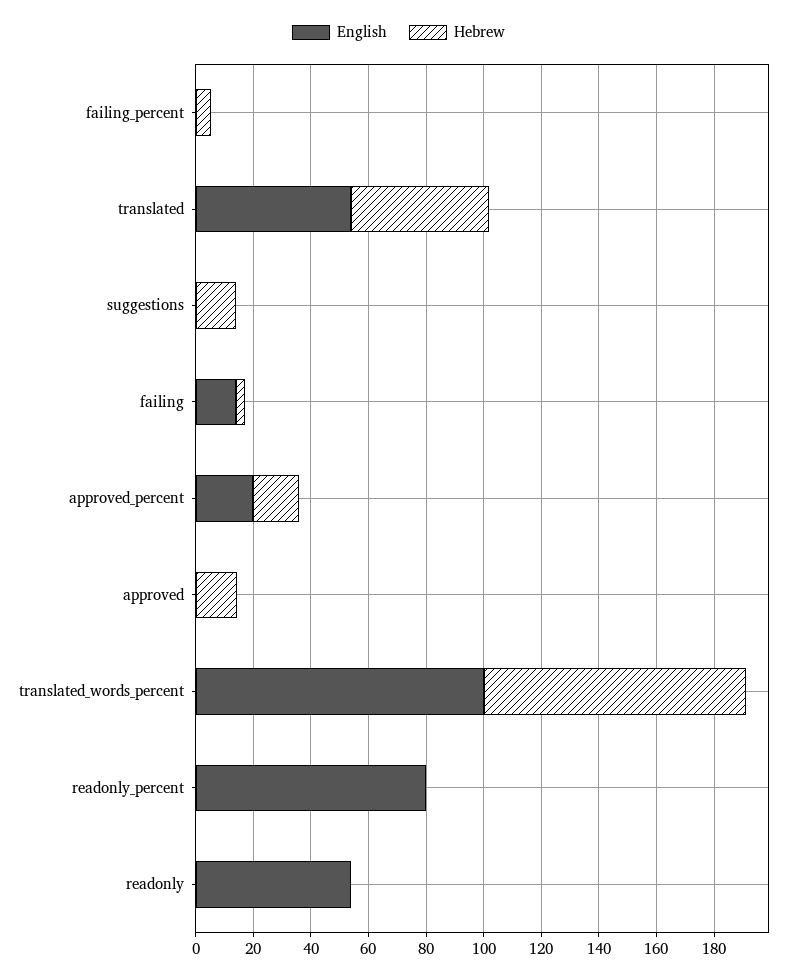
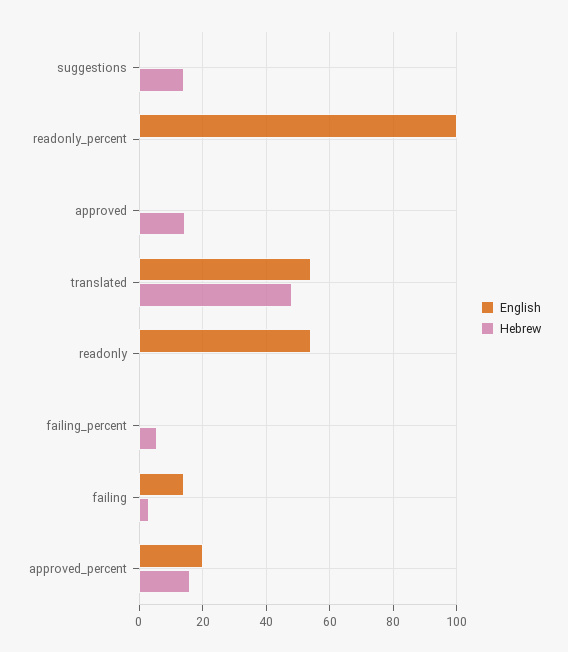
English, translated_words_percent: 100 -> none
Hebrew, translated_words_percent: 90 -> none
English, readonly_percent: 80 -> 100

